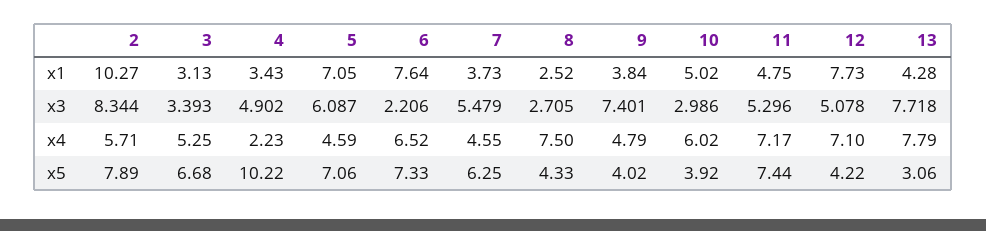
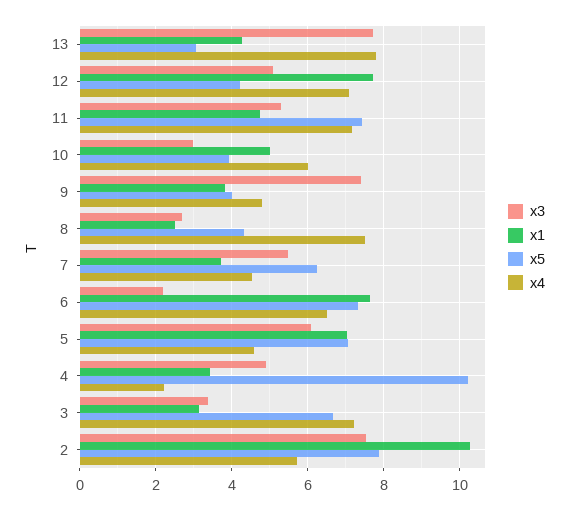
x3, 2: 8.344 -> 7.6
x4, 3: 5.25 -> 7.2

